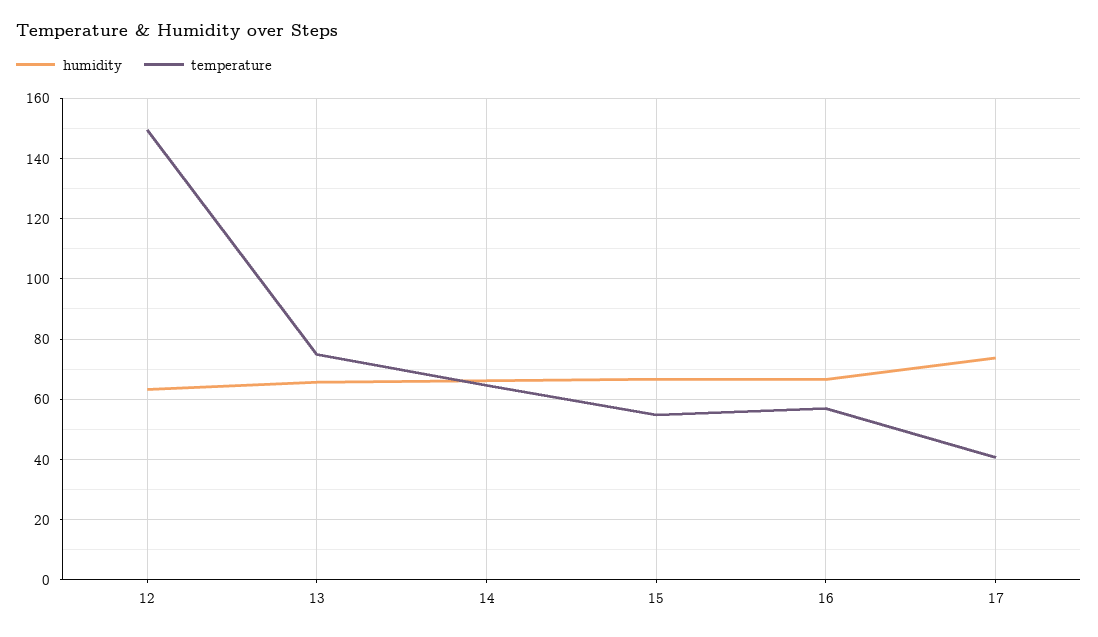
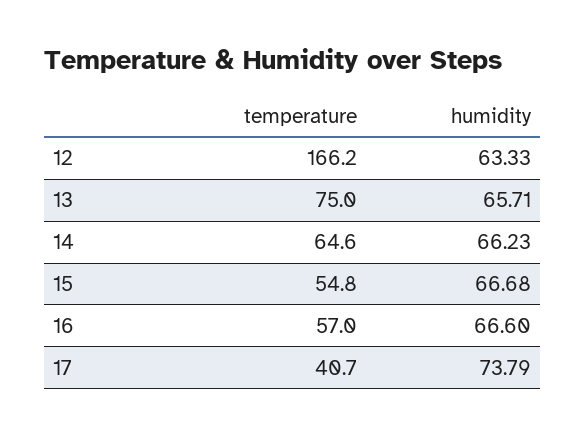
temperature, 12: 150 -> 166.2

